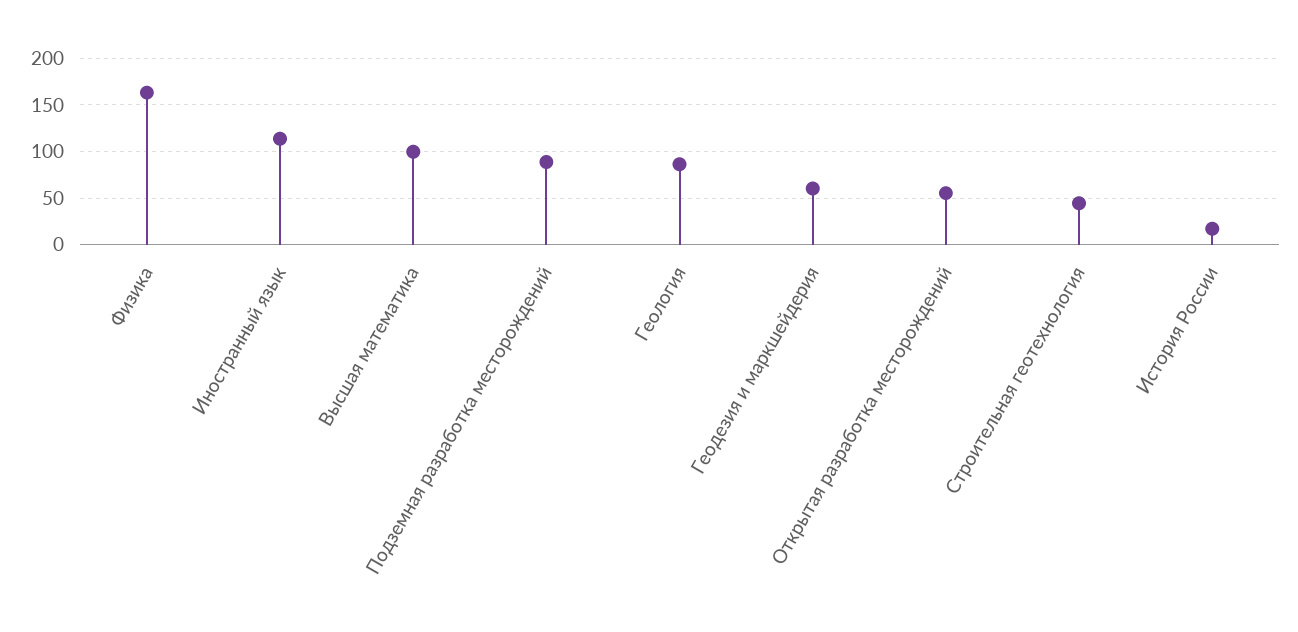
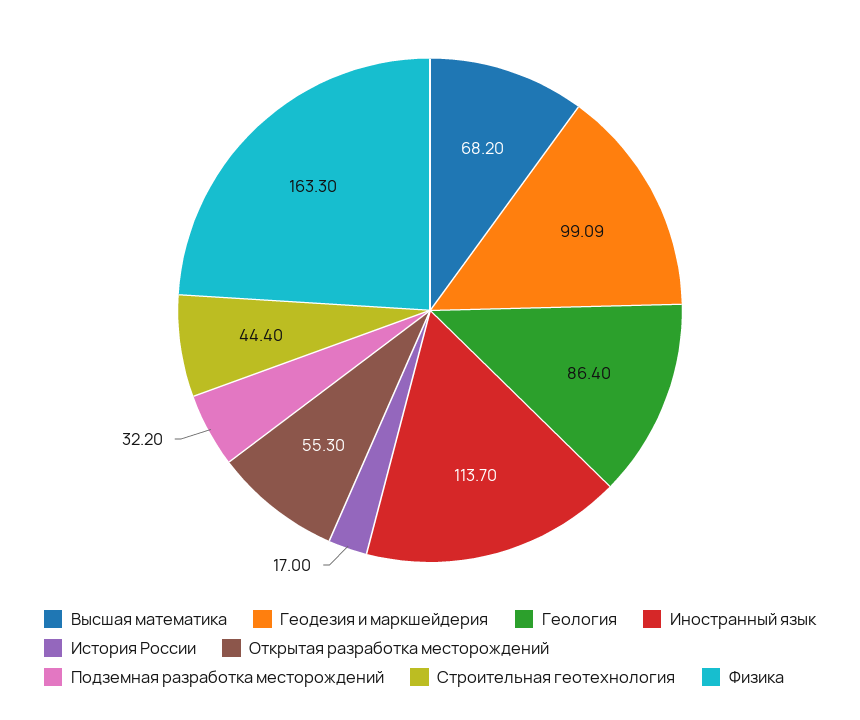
Высшая математика: 100 -> 68.2
Подземная разработка месторождений: 90 -> 32.2
Геодезия и маркшейдерия: 60 -> 99.09

